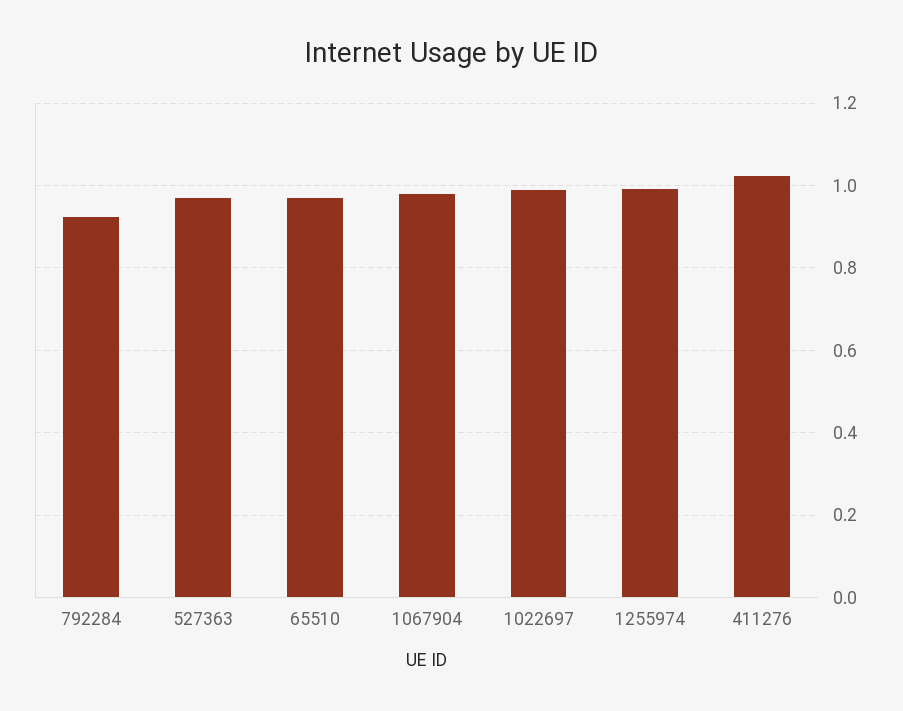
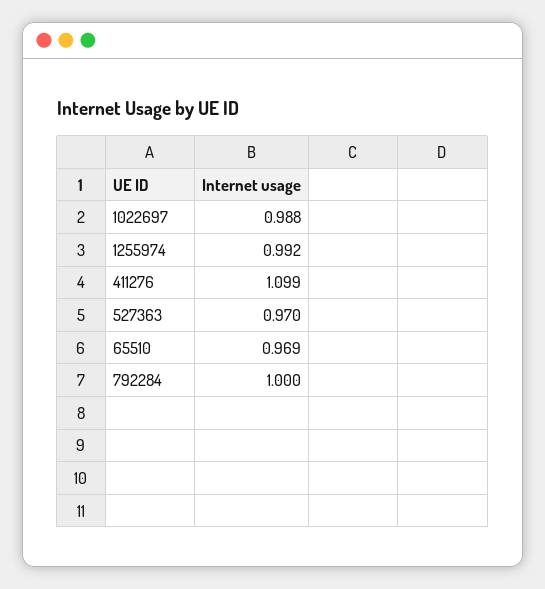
792284: 0.92 -> 1
1067904: 0.98 -> none
411276: 1.02 -> 1.099

